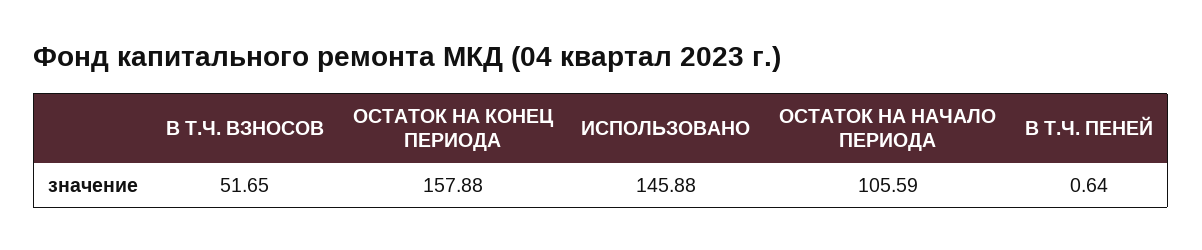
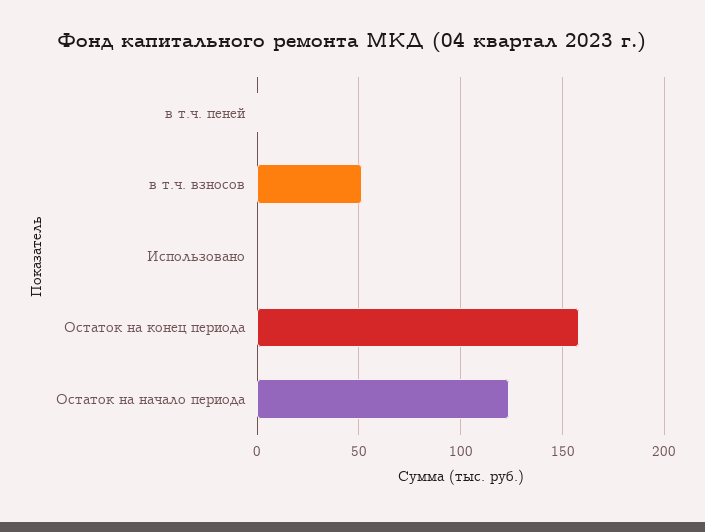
ИСПОЛЬЗОВАНО: 145.88 -> 0
ОСТАТОК НА НАЧАЛО ПЕРИОДА: 105.59 -> 125

